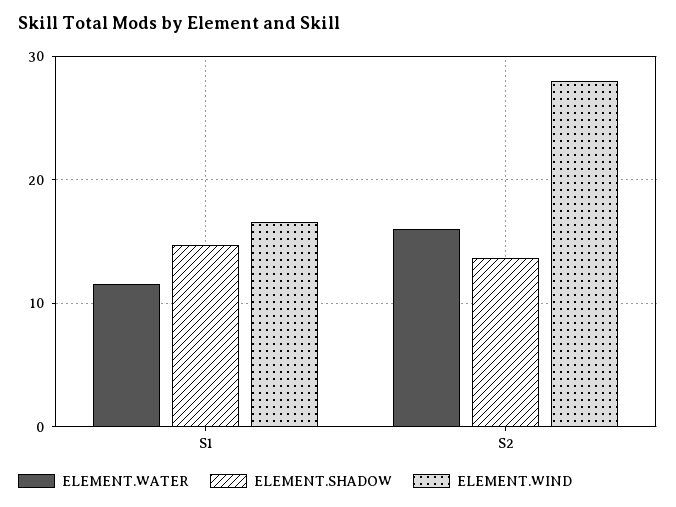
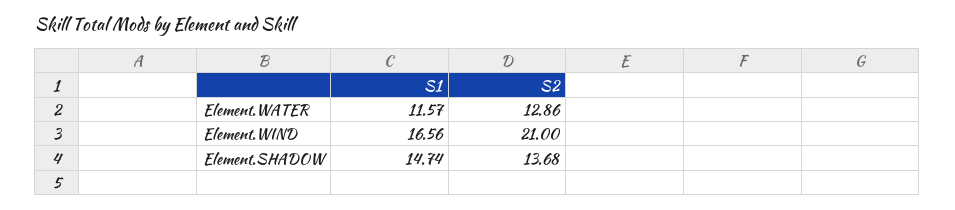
ELEMENT.WATER, S2: 16 -> 12.86
ELEMENT.WIND, S2: 28 -> 21

